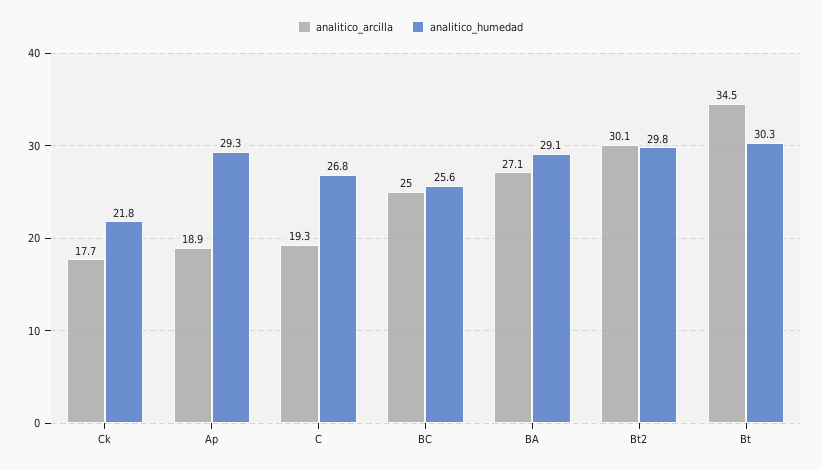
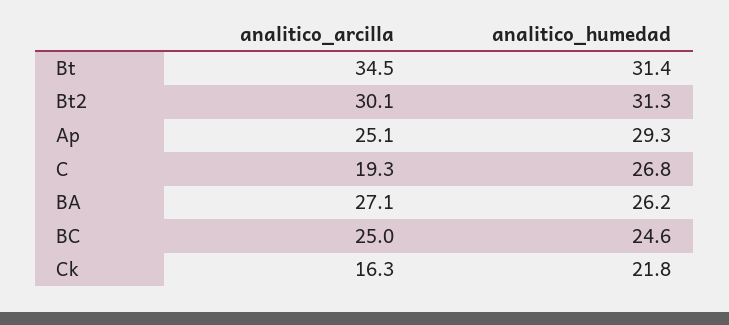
analitico_arcilla, Ck: 17.7 -> 16.3
analitico_arcilla, Ap: 18.9 -> 25.1
analitico_humedad, BC: 25.6 -> 24.6
analitico_humedad, BA: 29.1 -> 26.2
analitico_humedad, Bt2: 29.8 -> 31.3
analitico_humedad, Bt: 30.3 -> 31.4

